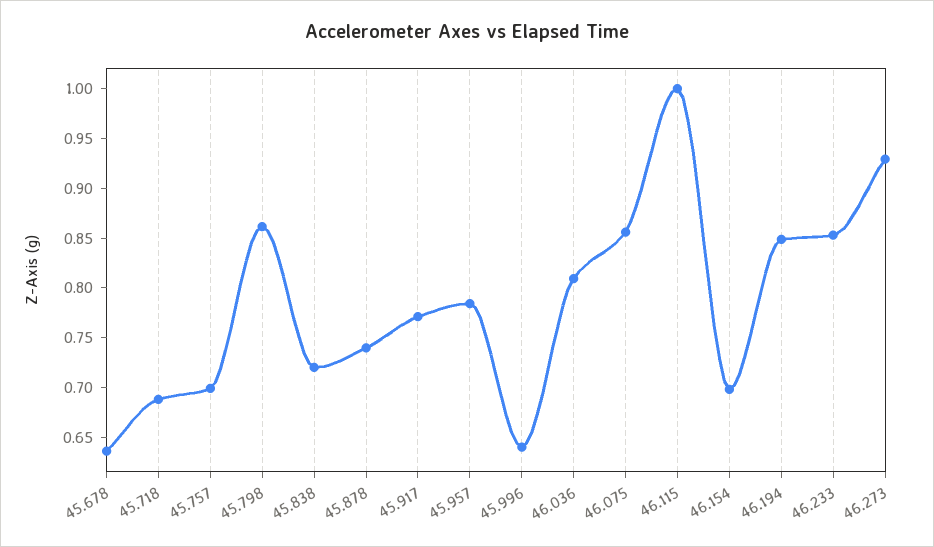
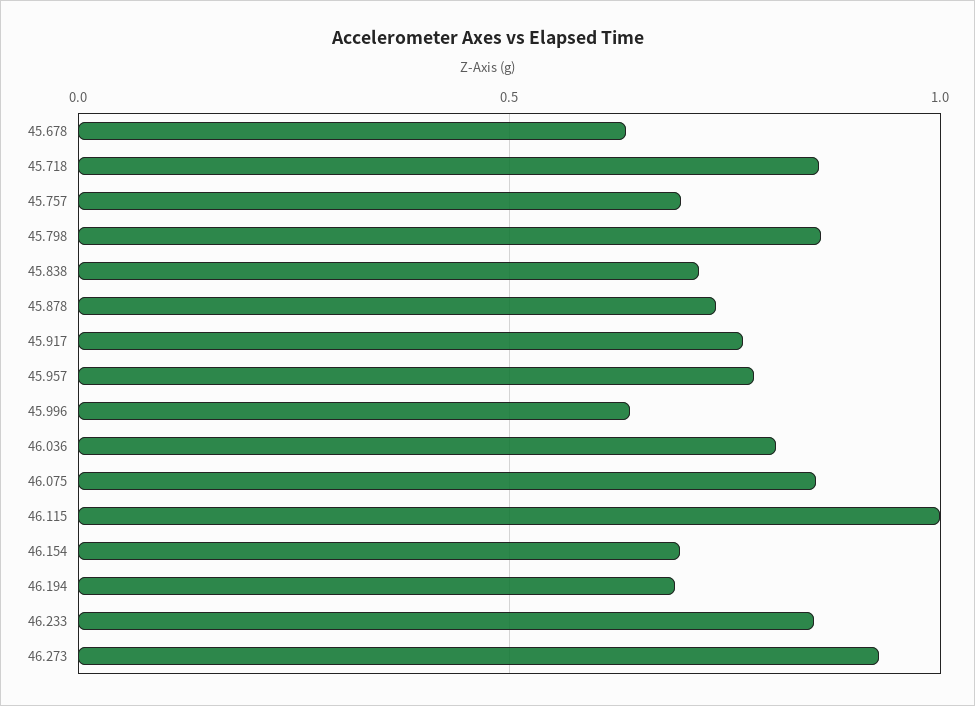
45.718: 0.69 -> 0.85
46.194: 0.85 -> 0.7

